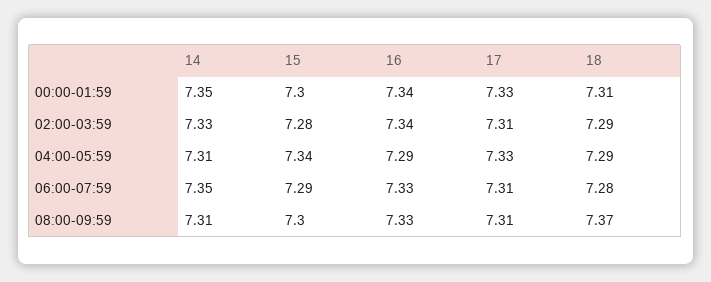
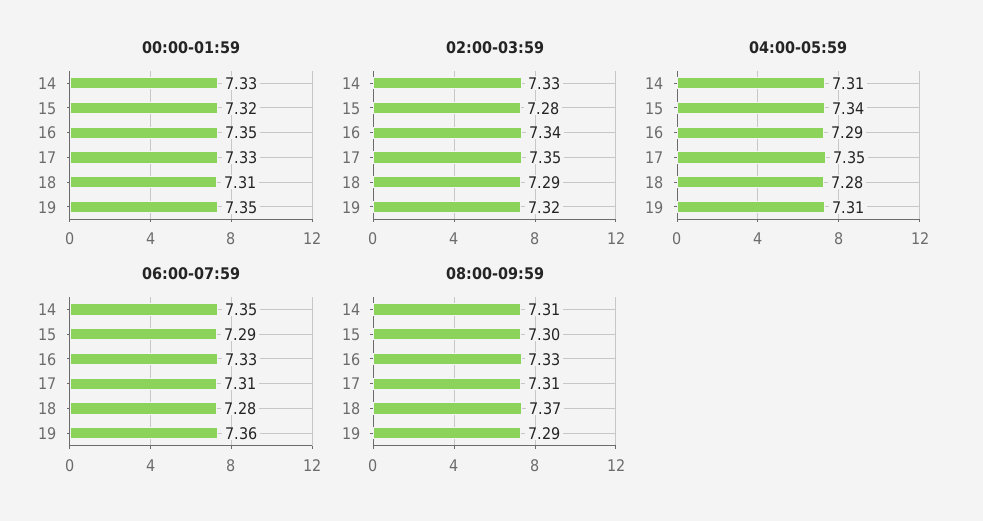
00:00-01:59, 14: 7.35 -> 7.33
00:00-01:59, 15: 7.3 -> 7.32
00:00-01:59, 16: 7.34 -> 7.35
02:00-03:59, 17: 7.31 -> 7.35
04:00-05:59, 17: 7.33 -> 7.35
04:00-05:59, 18: 7.29 -> 7.28
00:00-01:59, 19: none -> 7.35
02:00-03:59, 19: none -> 7.32
04:00-05:59, 19: none -> 7.31
06:00-07:59, 19: none -> 7.36
08:00-09:59, 19: none -> 7.29

